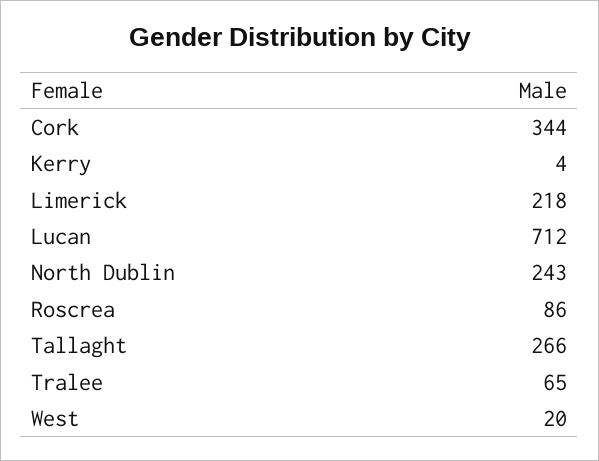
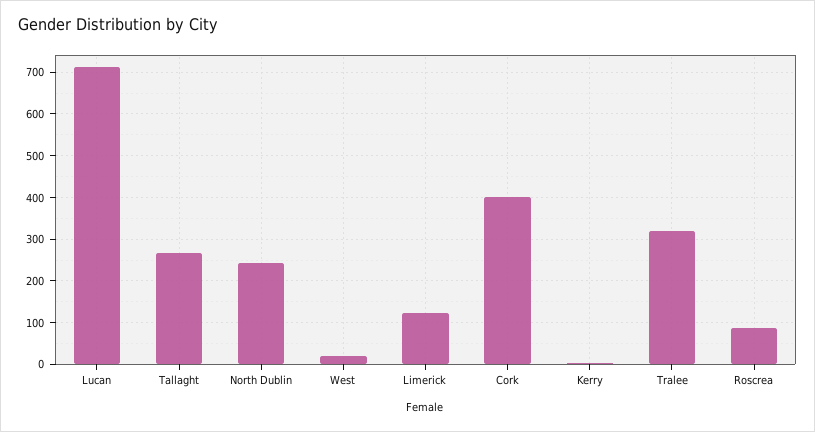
Cork: 344 -> 400
Limerick: 218 -> 120
Tralee: 65 -> 320

